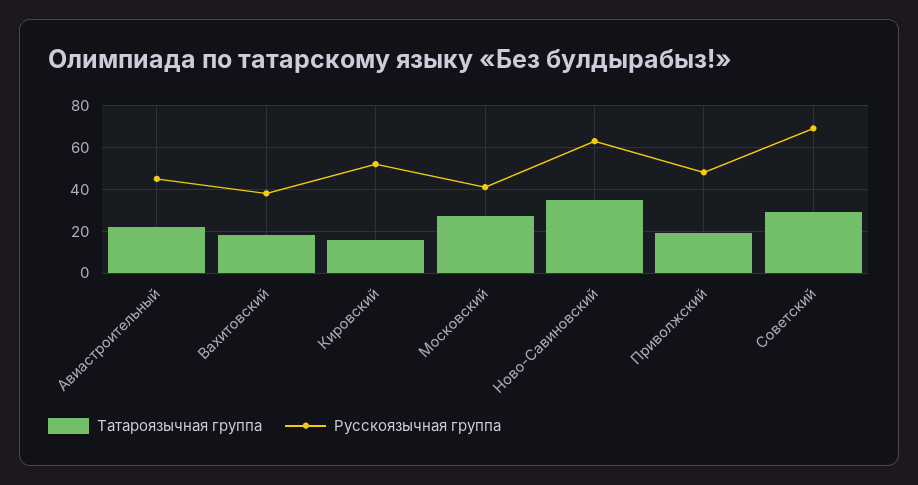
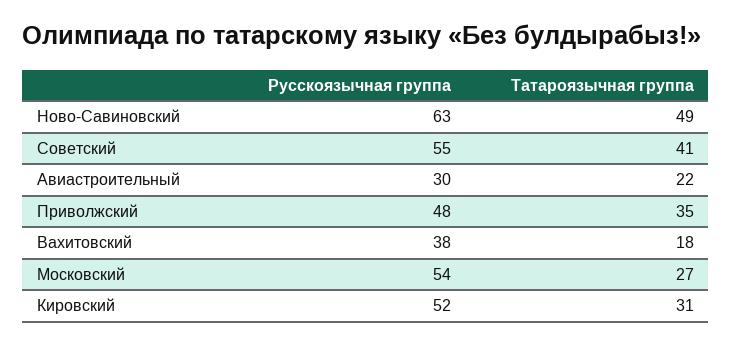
Русскоязычная группа, Авиастроительный: 45 -> 30
Татароязычная группа, Кировский: 15 -> 31
Русскоязычная группа, Московский: 40 -> 54
Татароязычная группа, Ново-Савиновский: 35 -> 49
Татароязычная группа, Приволжский: 20 -> 35
Татароязычная группа, Советский: 30 -> 41
Русскоязычная группа, Советский: 70 -> 55

